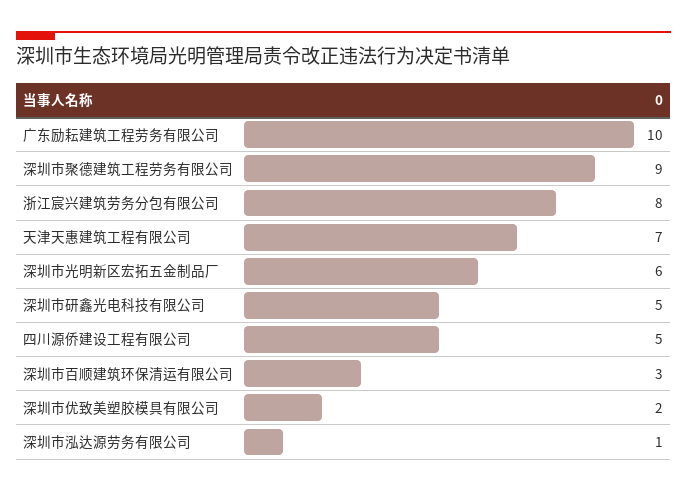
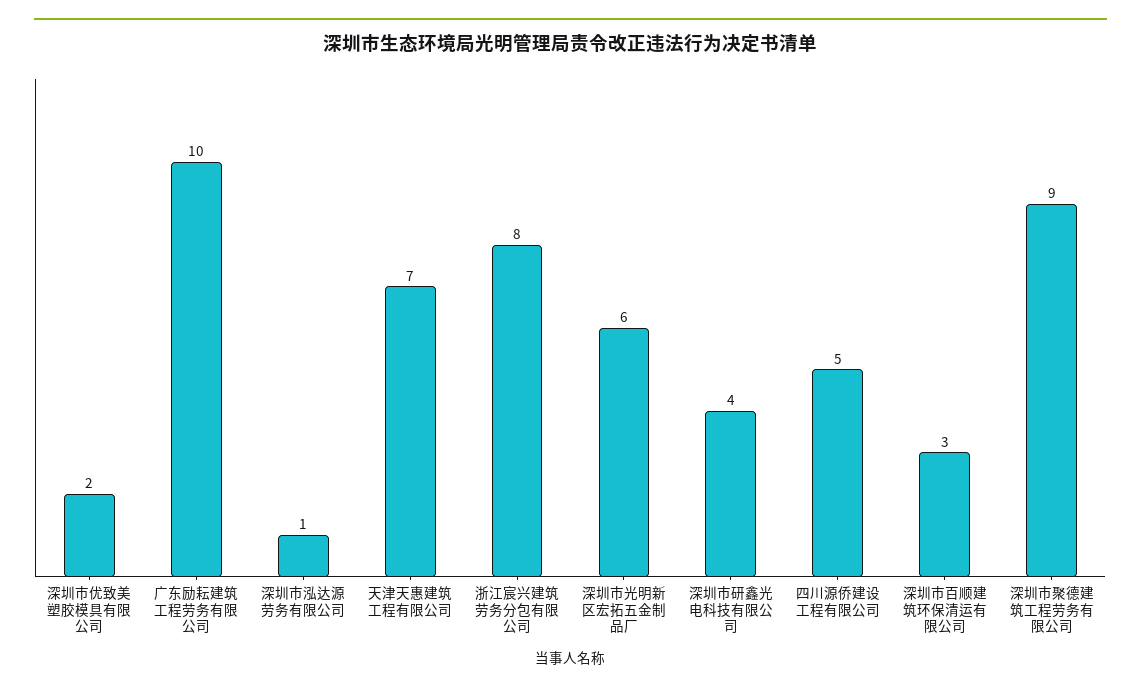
深圳市研鑫光电科技有限公司: 5 -> 4

